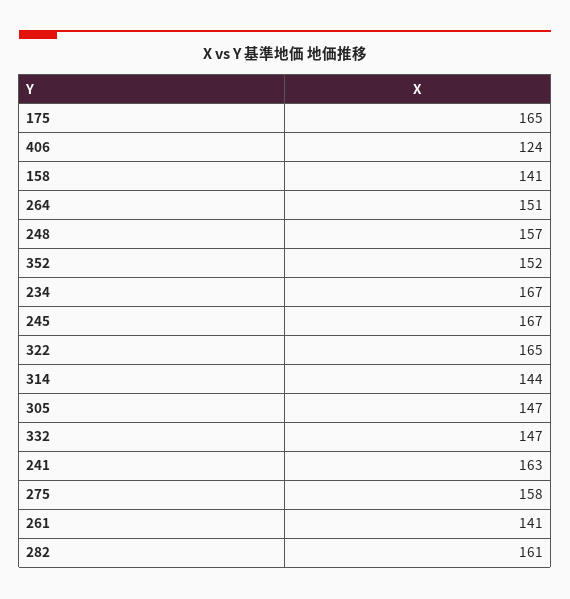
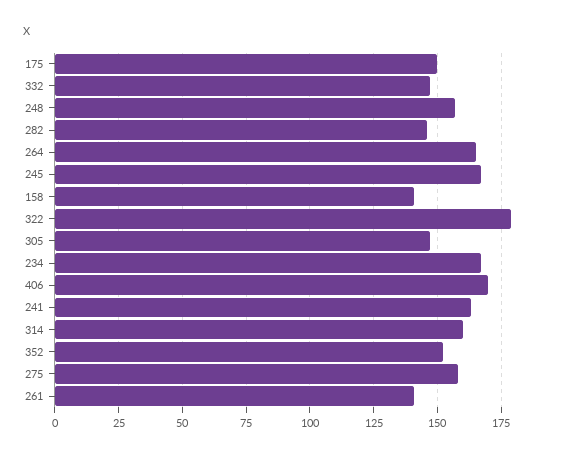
175: 165 -> 150
406: 124 -> 170
264: 151 -> 165
322: 165 -> 180
314: 144 -> 160
282: 161 -> 145

